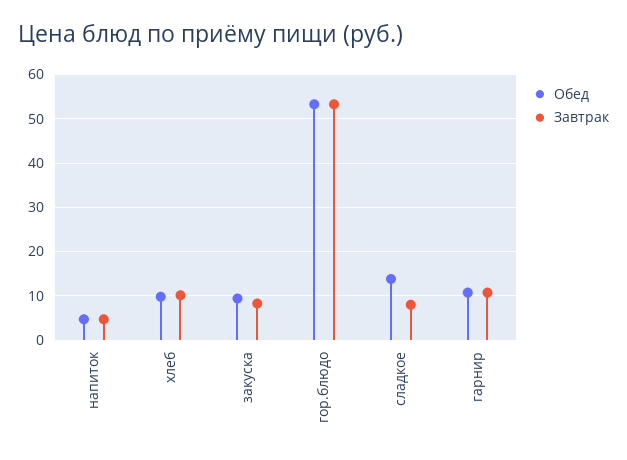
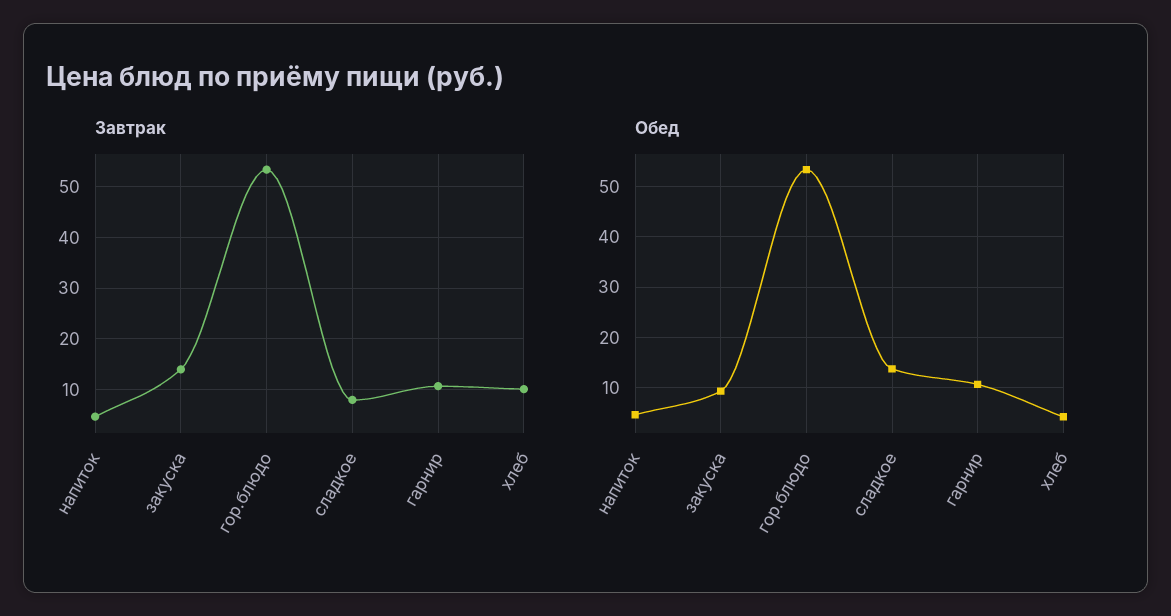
Обед, хлеб: 10 -> 4
Завтрак, закуска: 8 -> 14

